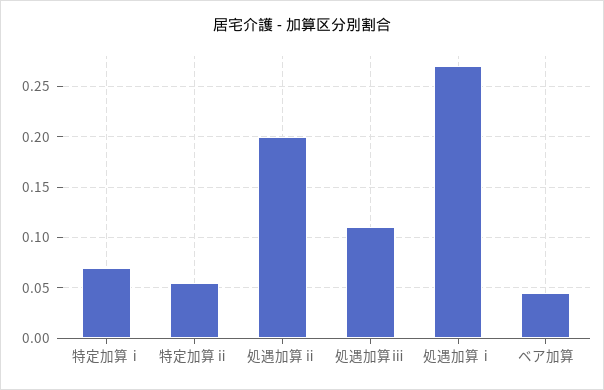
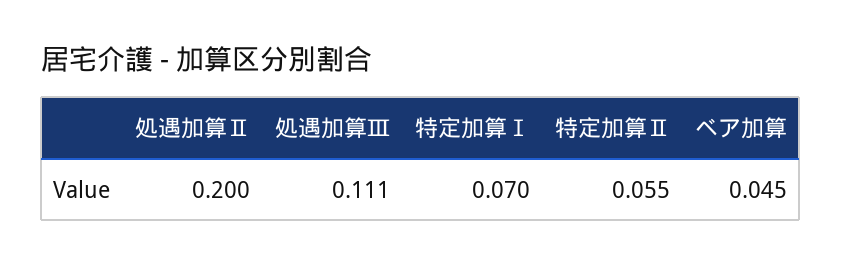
処遇加算ⅰ: 0.27 -> none

